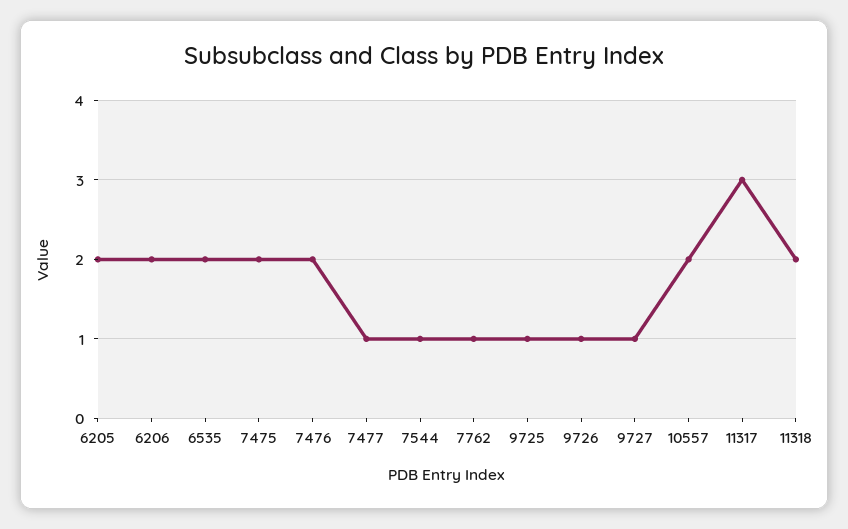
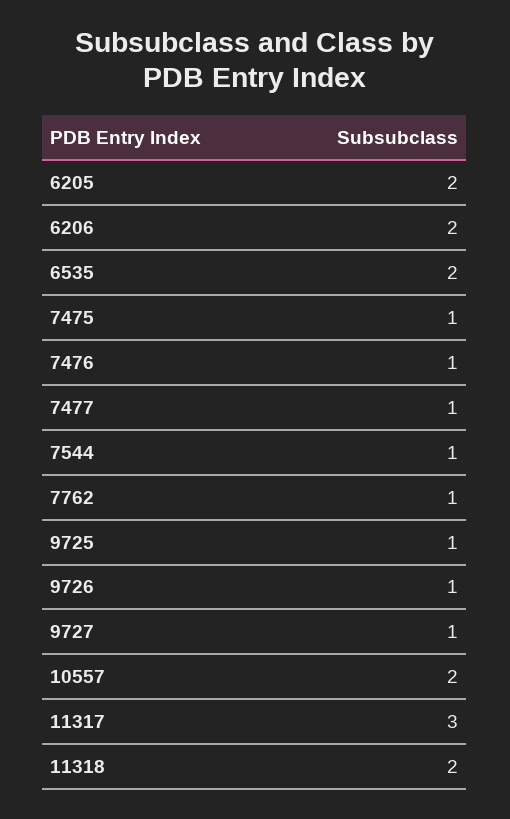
7475: 2 -> 1
7476: 2 -> 1

